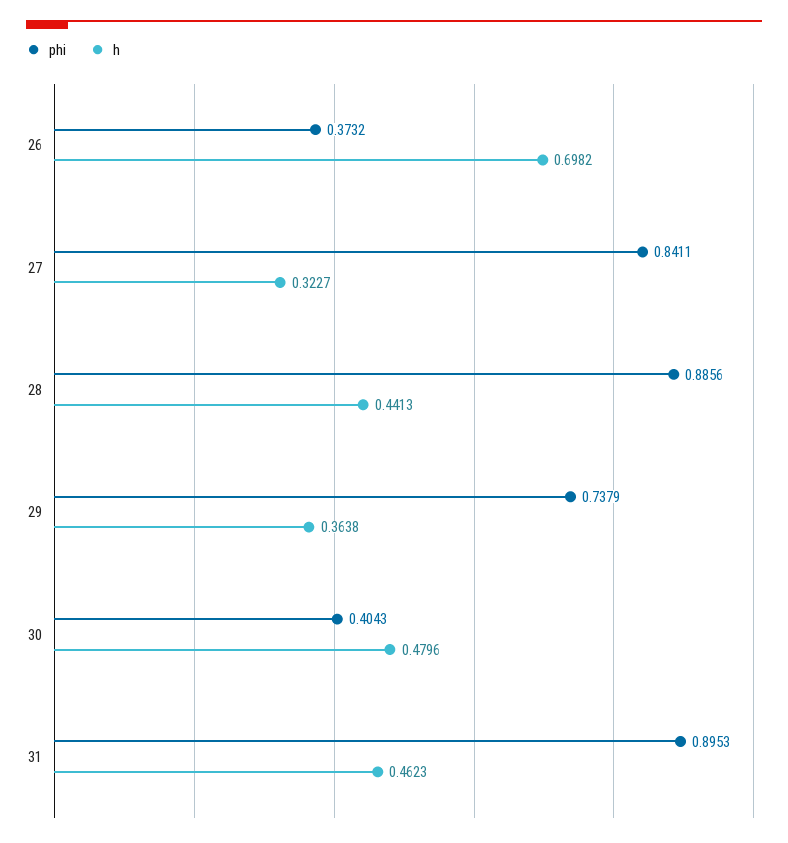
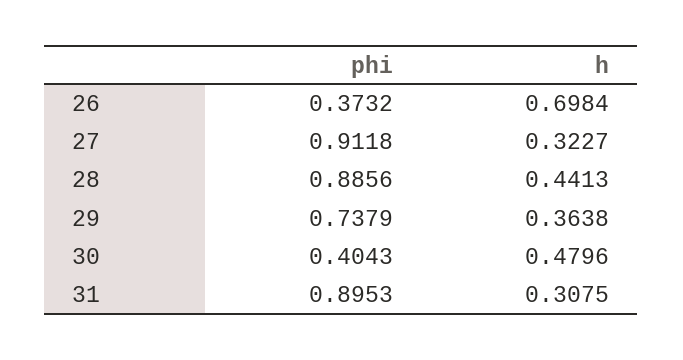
h, 26: 0.6982 -> 0.6984
phi, 27: 0.8411 -> 0.9118
h, 31: 0.4623 -> 0.3075

